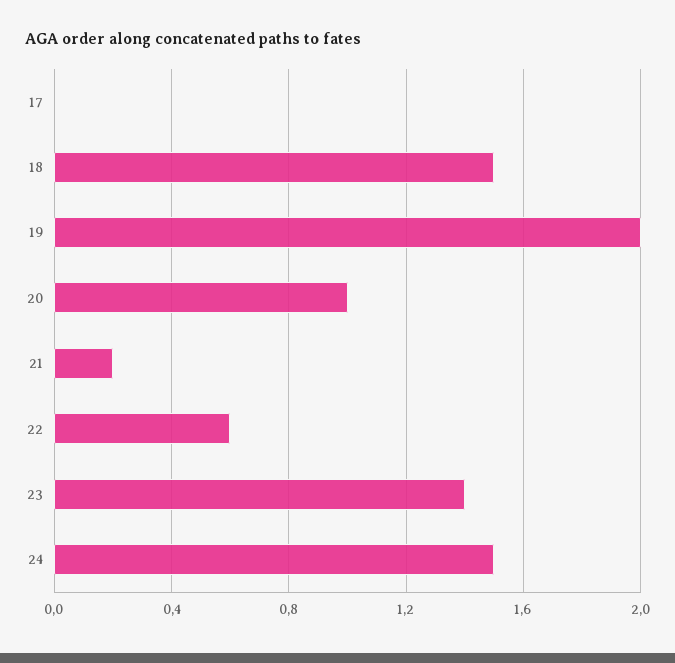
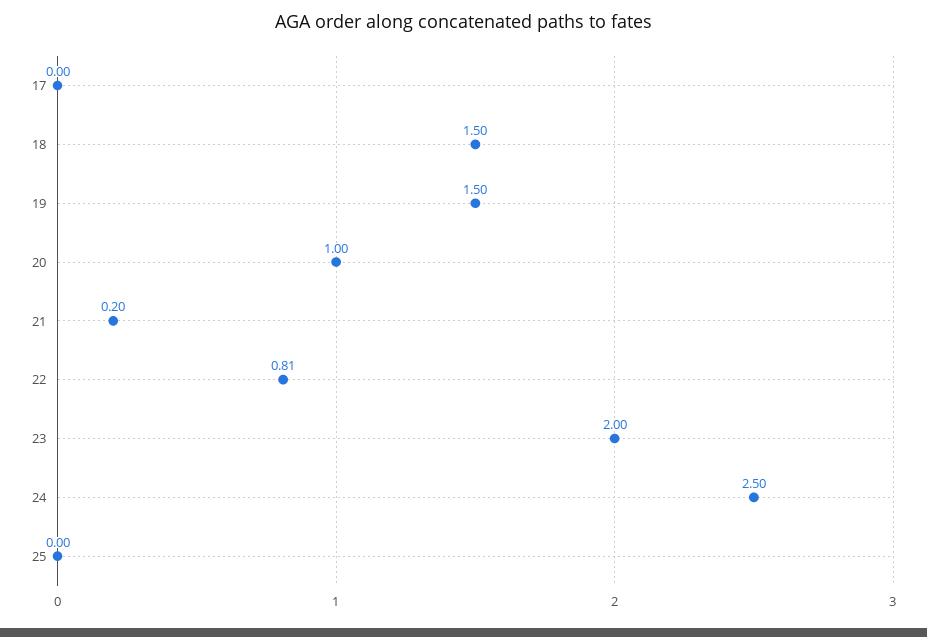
19: 2 -> 1.5
22: 0.6 -> 0.81
23: 1.4 -> 2
24: 1.5 -> 2.5
25: none -> 0

